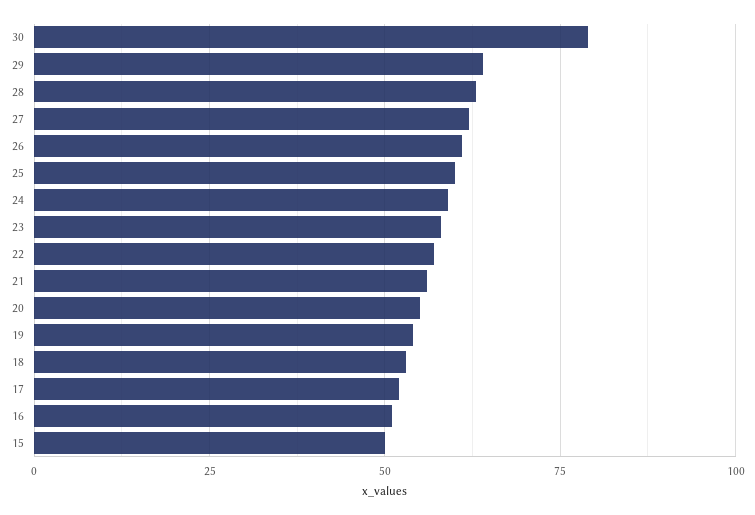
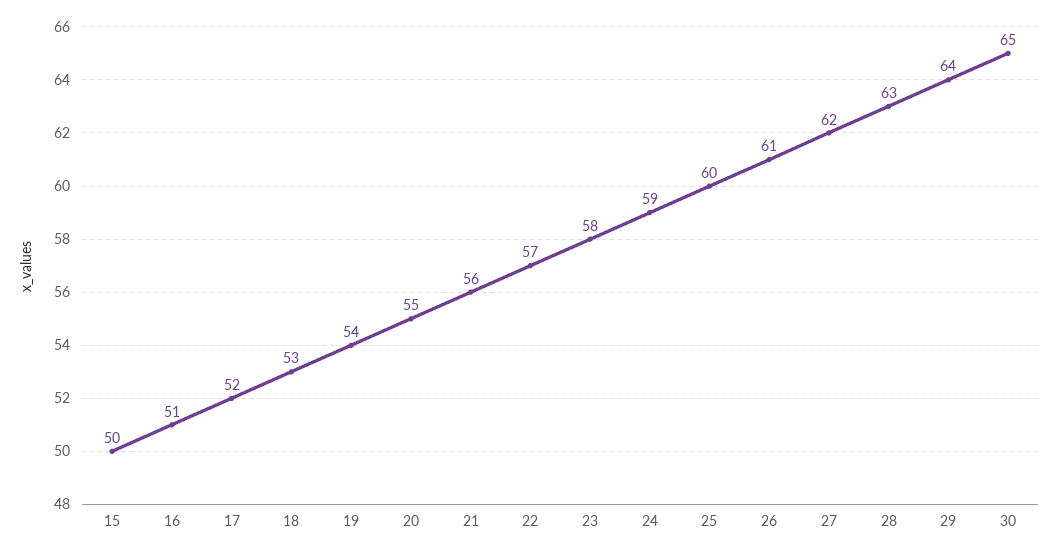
30: 80 -> 65

